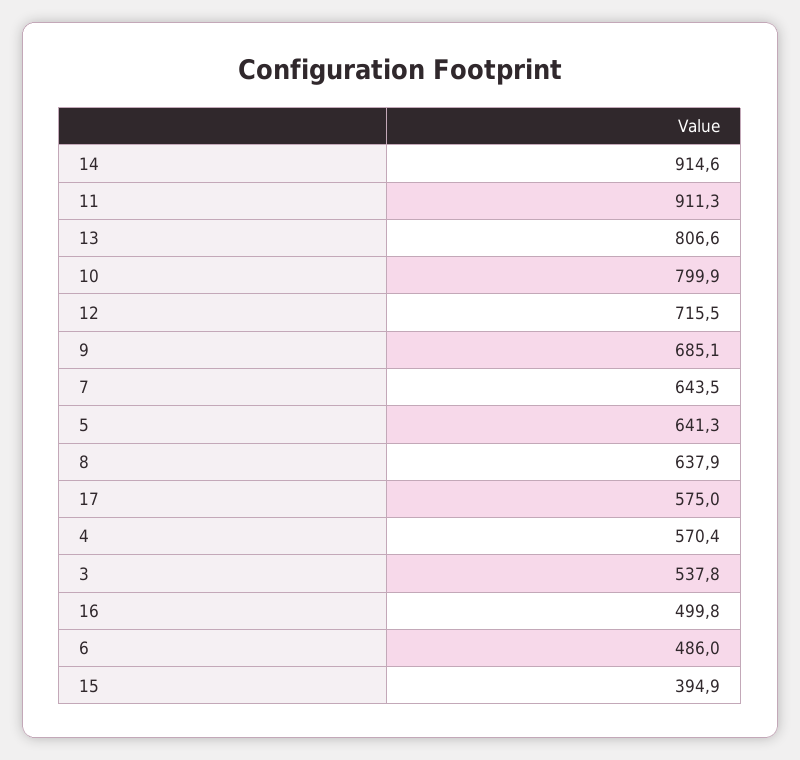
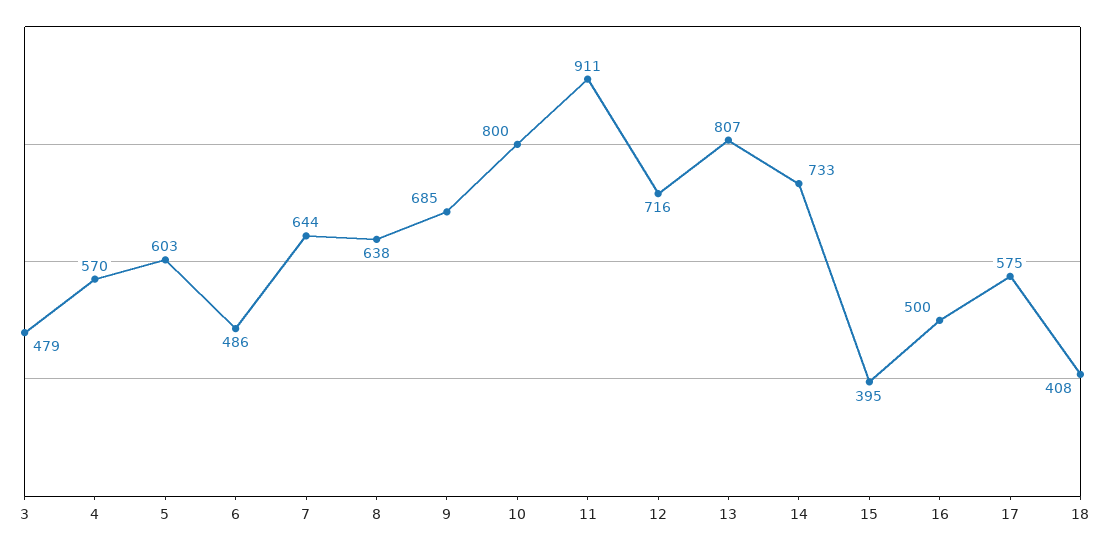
14: 914.6 -> 733
5: 641.3 -> 603
3: 537.8 -> 479
18: none -> 408

